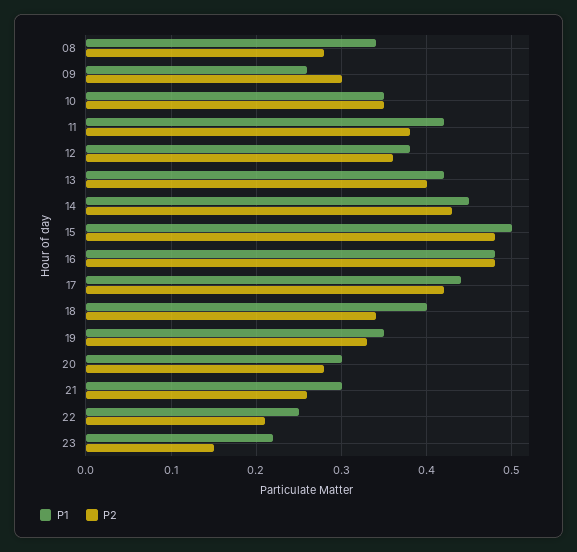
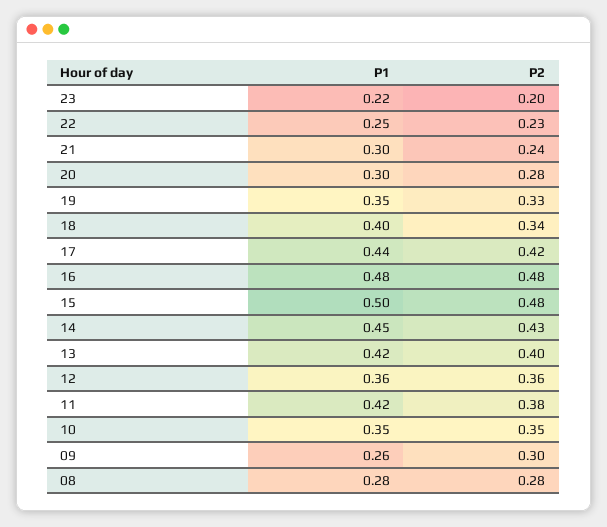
P1, 08: 0.34 -> 0.28
P1, 12: 0.38 -> 0.36
P2, 21: 0.26 -> 0.24
P2, 22: 0.21 -> 0.23
P2, 23: 0.15 -> 0.2

